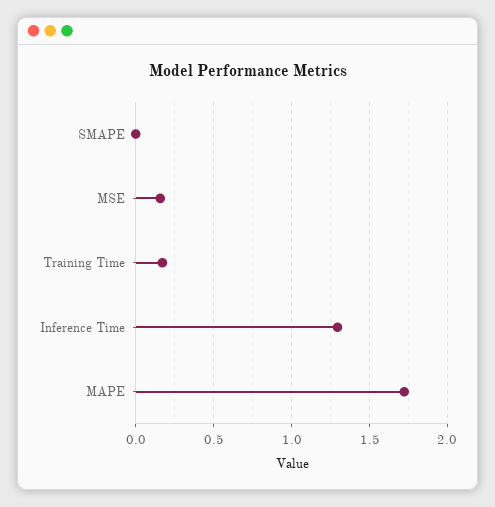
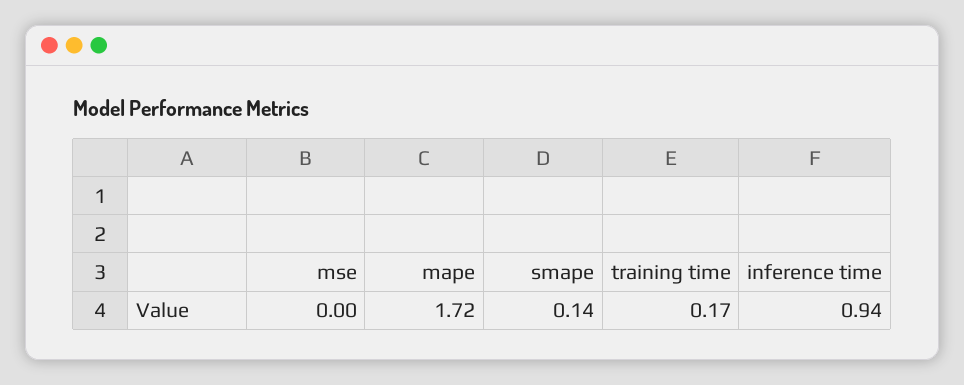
SMAPE: 0 -> 0.14
MSE: 0.15 -> 0
Inference Time: 1.3 -> 0.94

